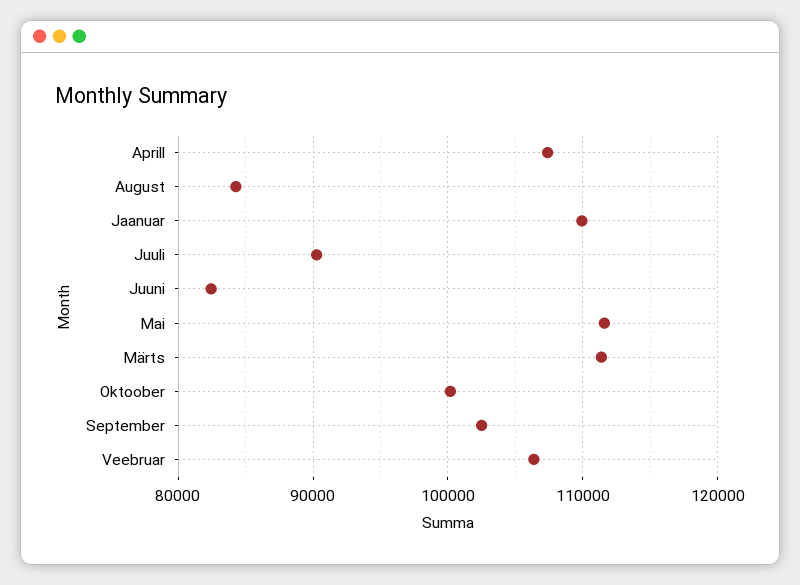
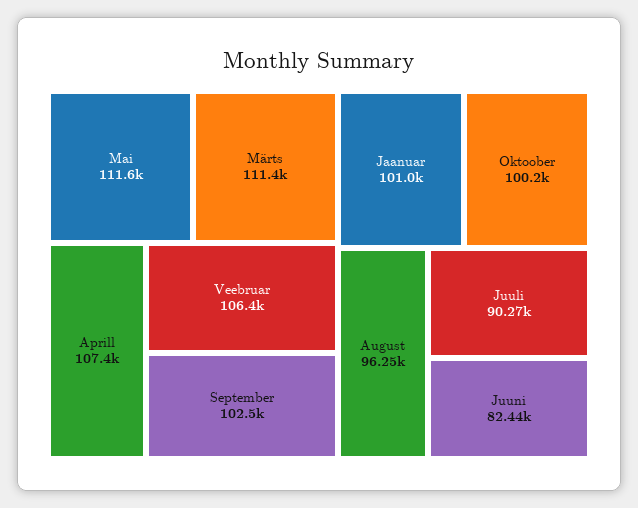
August: 84000 -> 96250
Jaanuar: 110000 -> 101000

